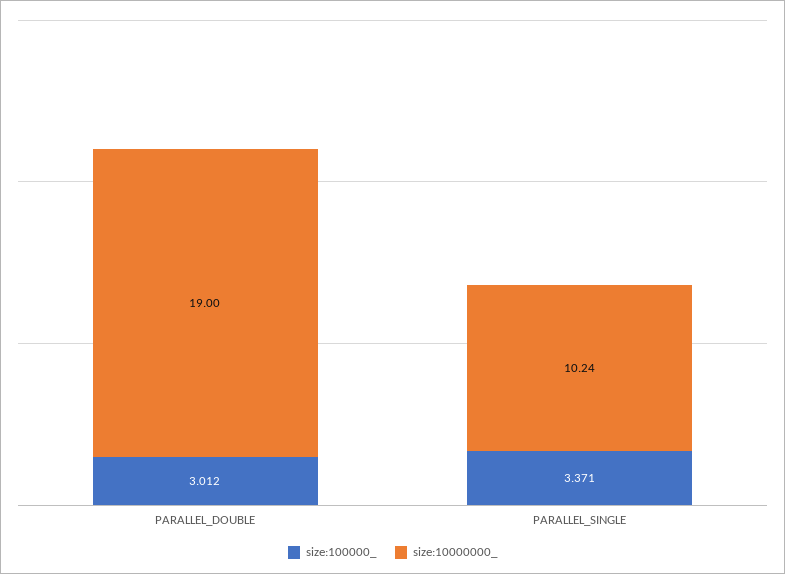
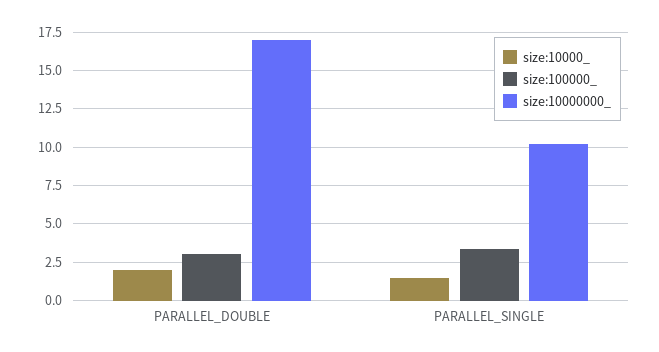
size:10000000_, PARALLEL_DOUBLE: 19 -> 17
size:10000_, PARALLEL_DOUBLE: none -> 2
size:10000_, PARALLEL_SINGLE: none -> 1.5

